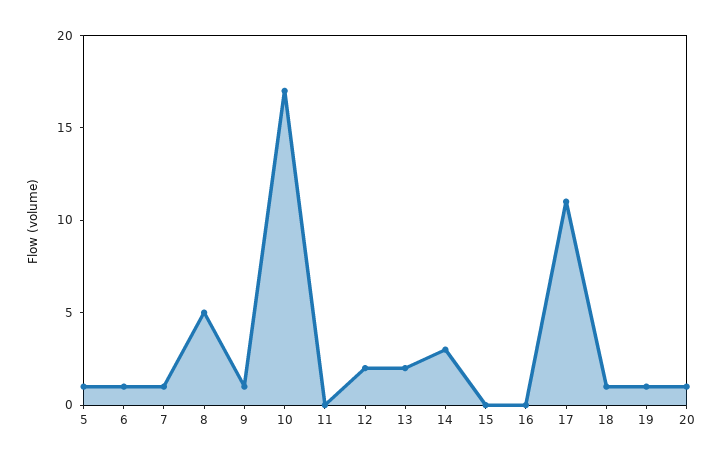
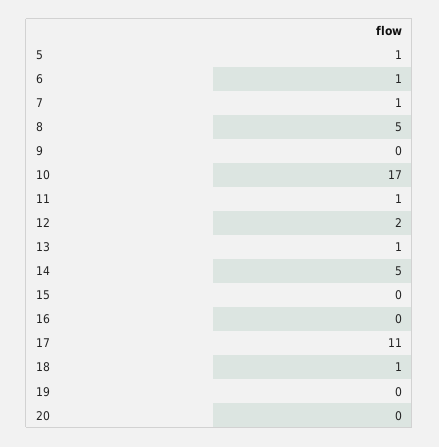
9: 1 -> 0
11: 0 -> 1
13: 2 -> 1
14: 3 -> 5
19: 1 -> 0
20: 1 -> 0

